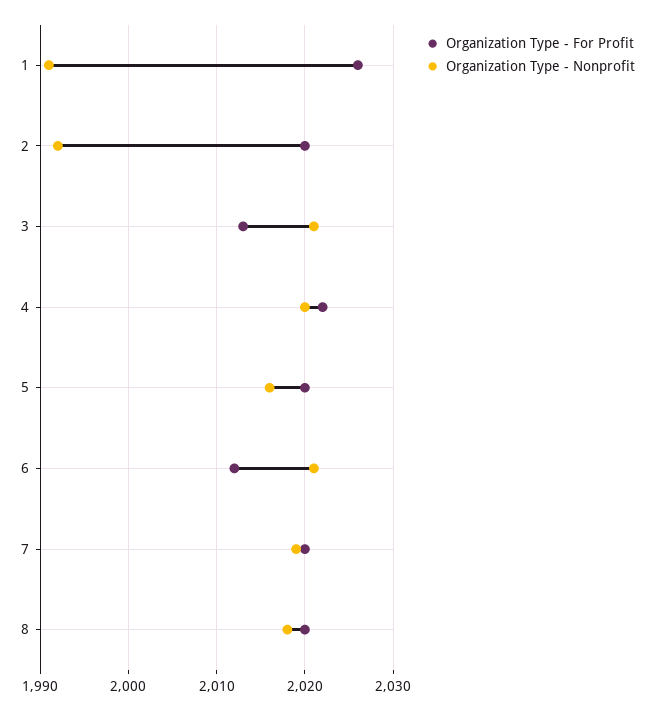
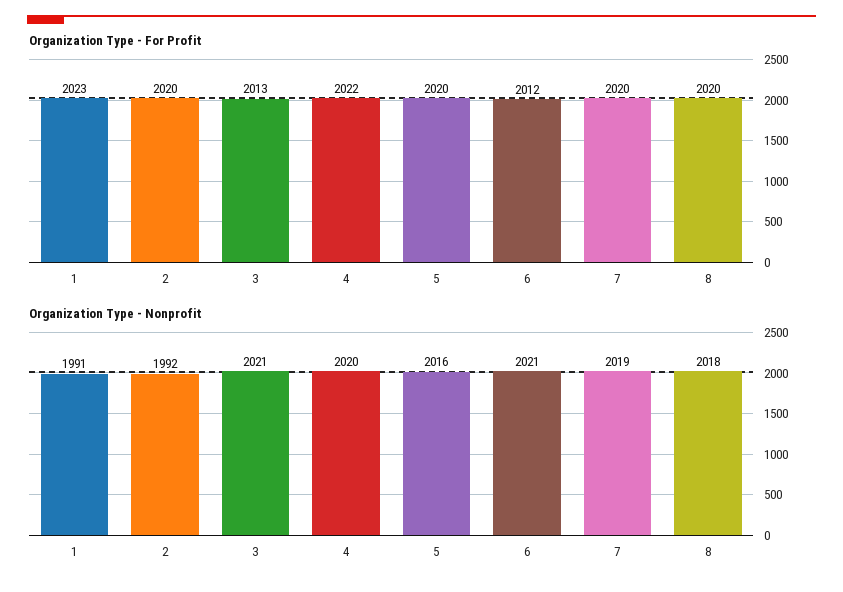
Organization Type - For Profit, 1: 2026 -> 2023

